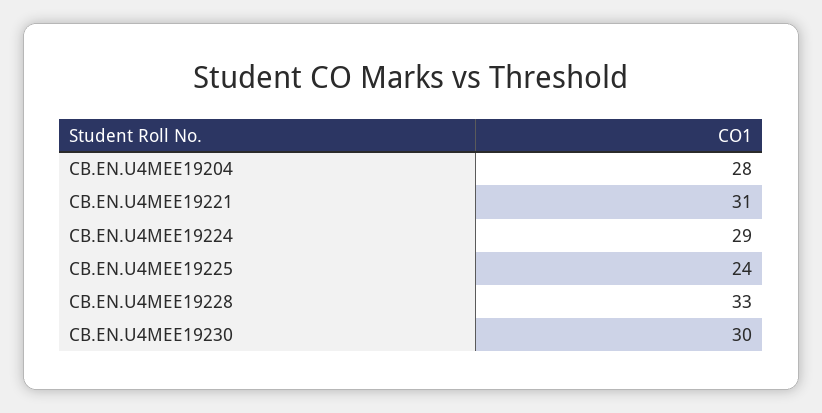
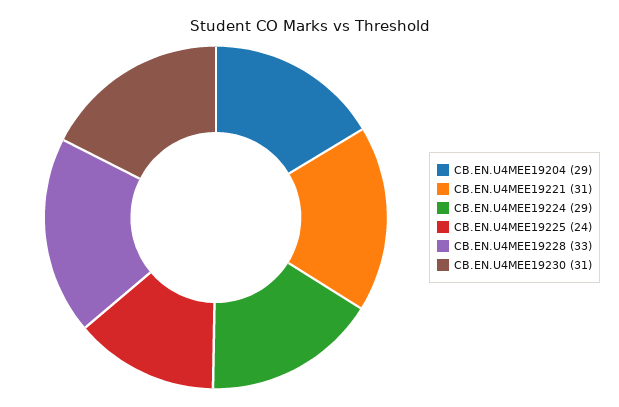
CB.EN.U4MEE19204: 28 -> 29
CB.EN.U4MEE19230: 30 -> 31

